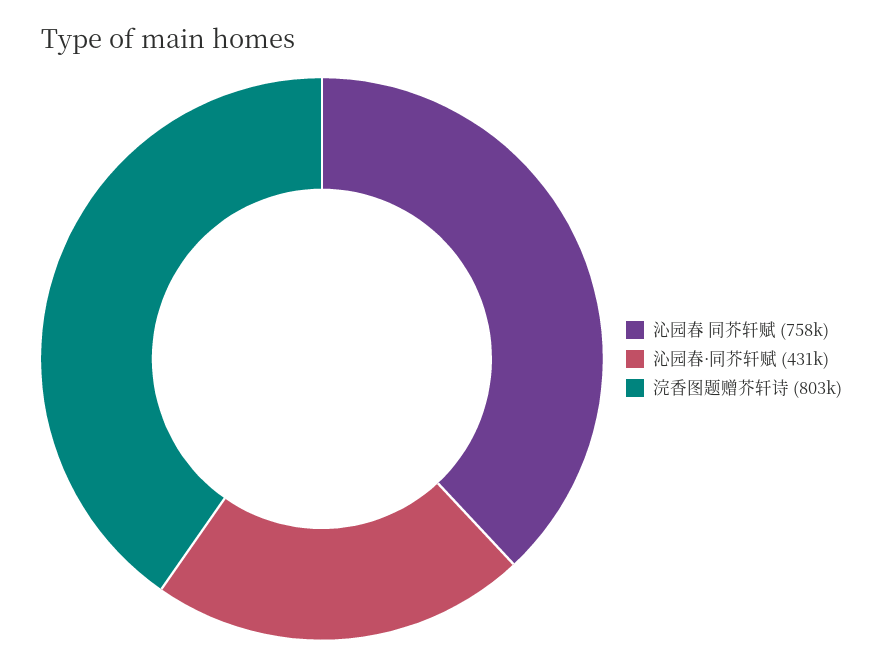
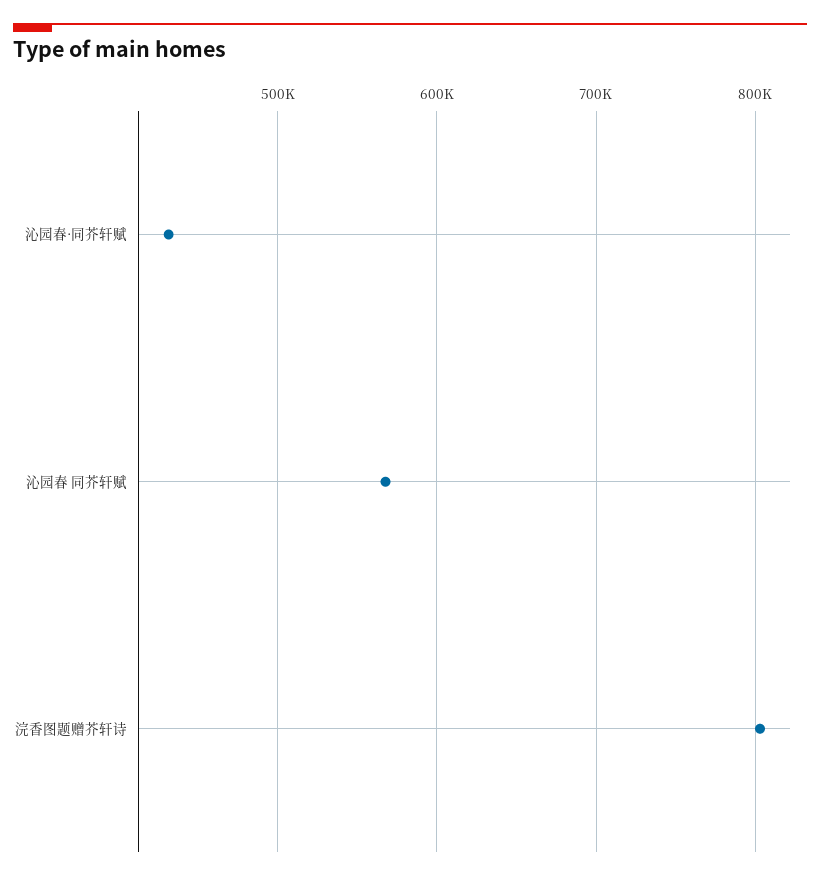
沁园春 同芥轩赋: 758000 -> 570000

